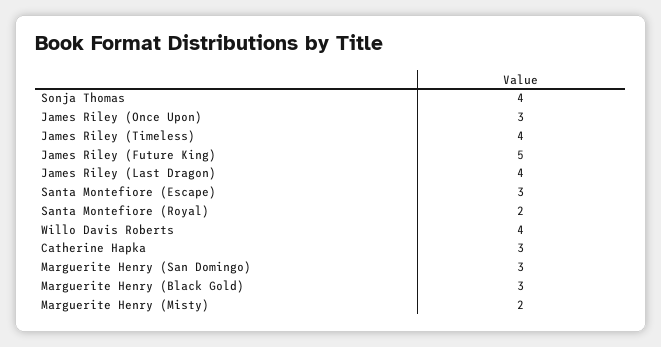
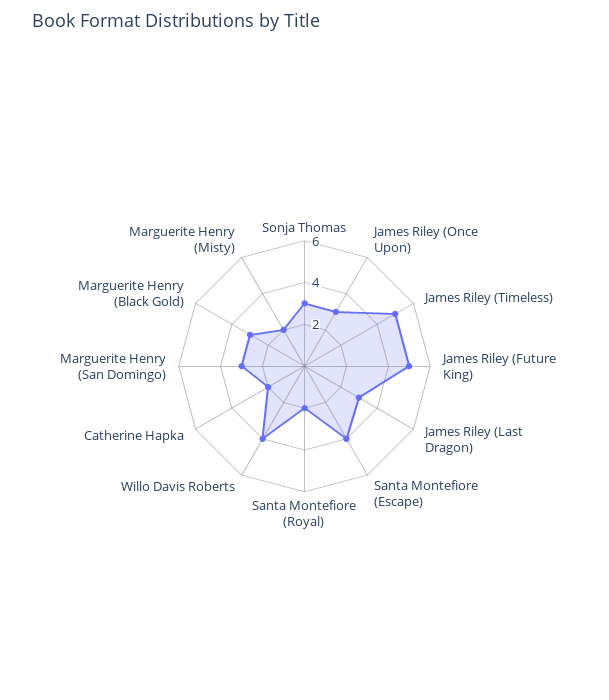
Sonja Thomas: 4 -> 3
James Riley (Timeless): 4 -> 5
James Riley (Last Dragon): 4 -> 3
Santa Montefiore (Escape): 3 -> 4
Catherine Hapka: 3 -> 2

